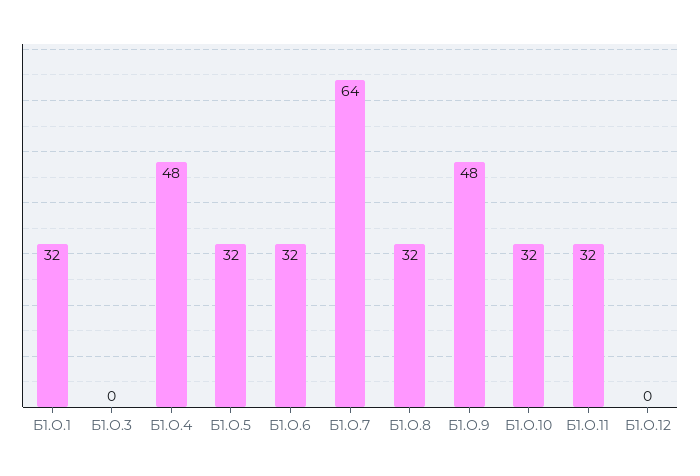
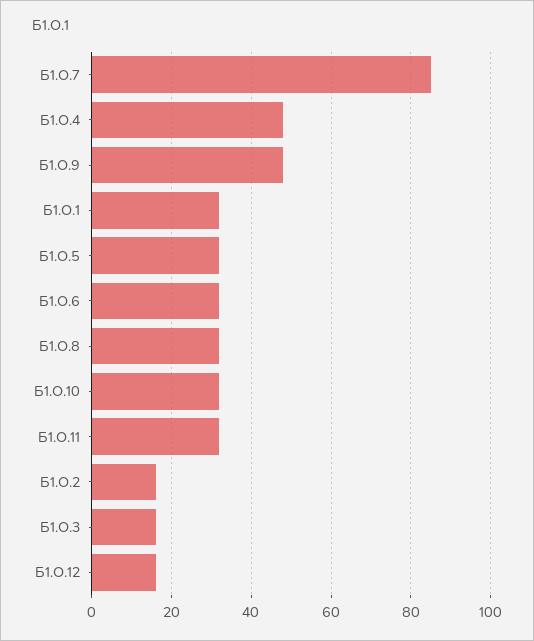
Б1.О.3: 0 -> 15
Б1.О.7: 64 -> 85
Б1.О.12: 0 -> 15
Б1.О.2: none -> 15

